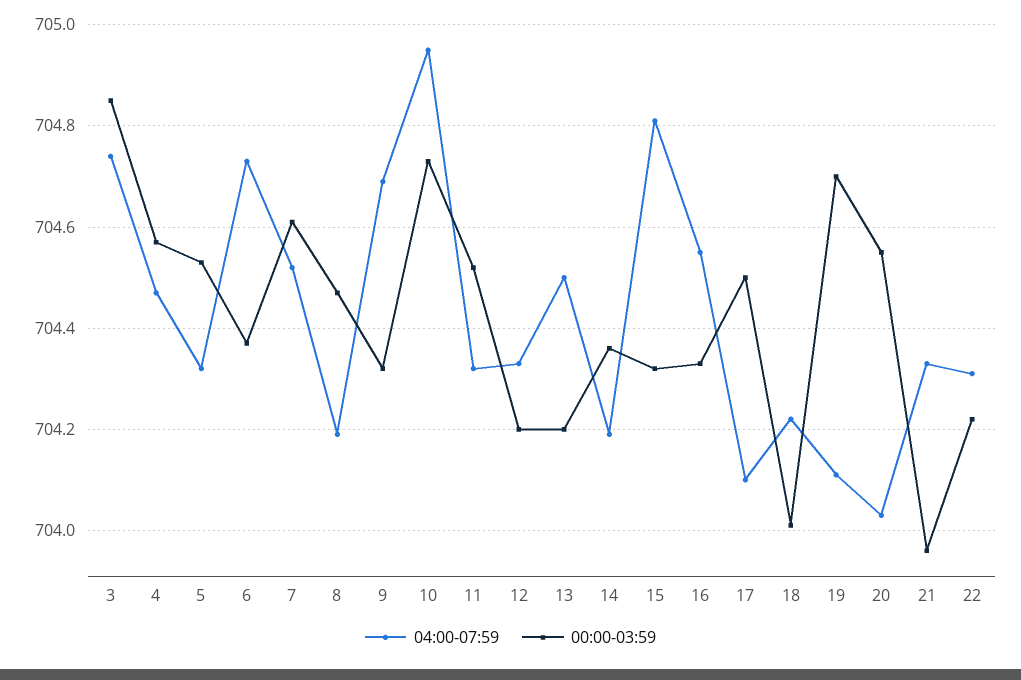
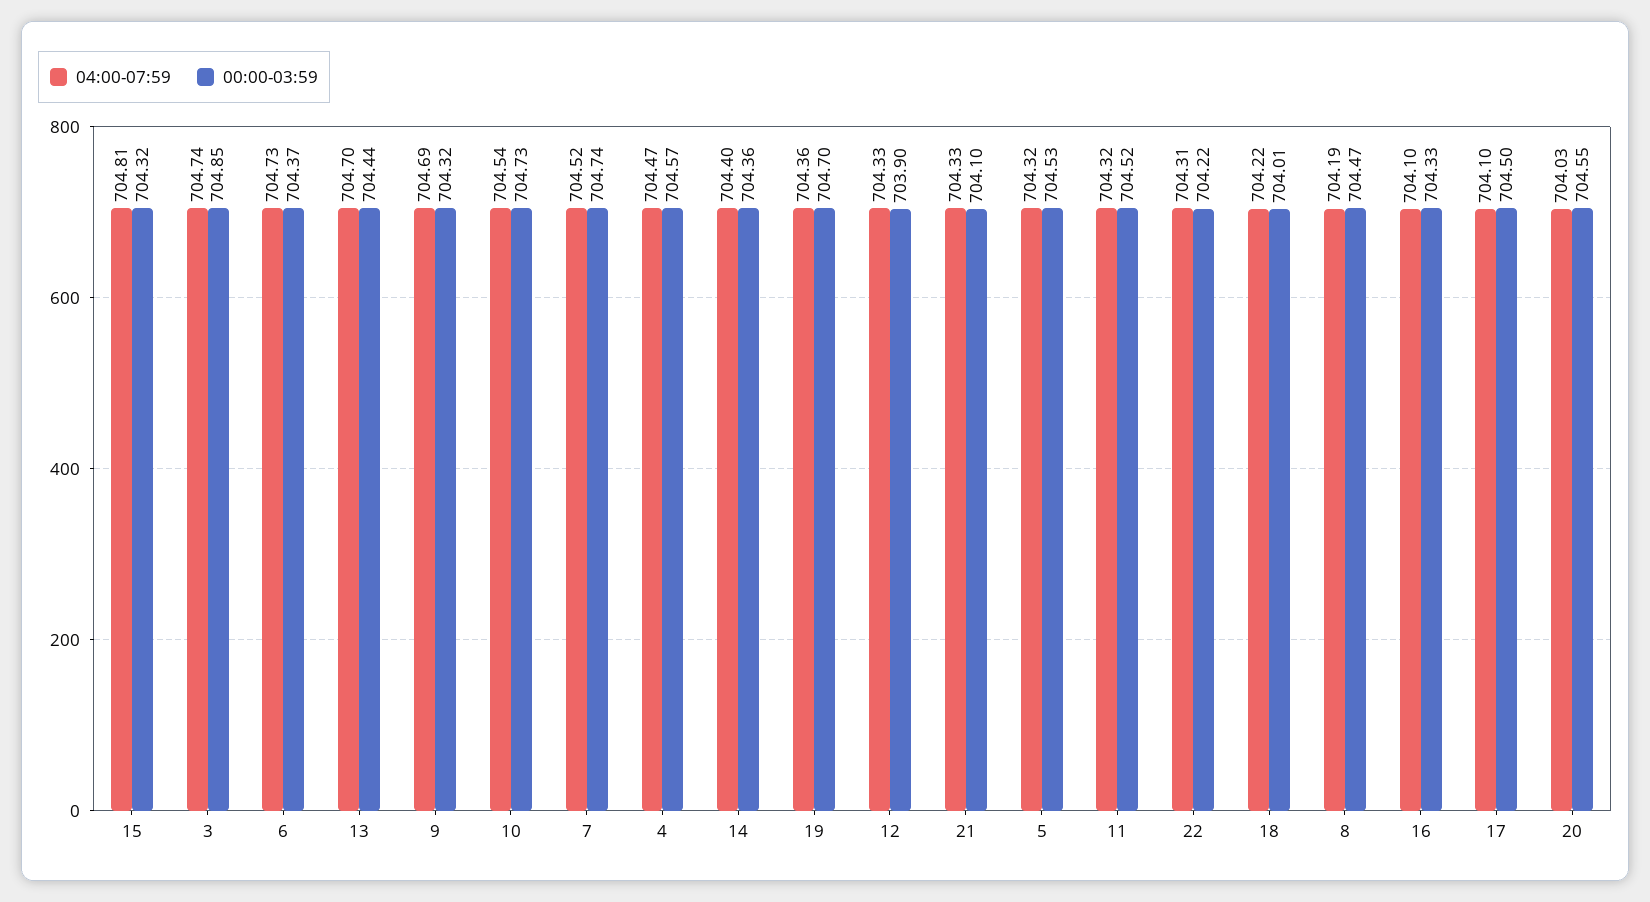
00:00-03:59, 7: 704.6 -> 704.74
04:00-07:59, 10: 704.95 -> 704.54
00:00-03:59, 12: 704.2 -> 703.9
04:00-07:59, 13: 704.5 -> 704.7
00:00-03:59, 13: 704.2 -> 704.44
04:00-07:59, 14: 704.2 -> 704.4
04:00-07:59, 16: 704.55 -> 704.1
04:00-07:59, 19: 704.1 -> 704.36
00:00-03:59, 21: 703.95 -> 704.1

